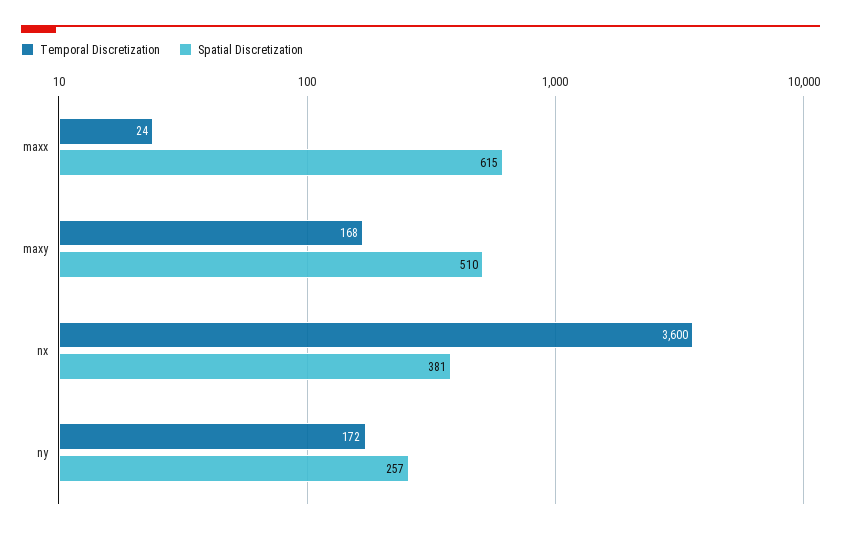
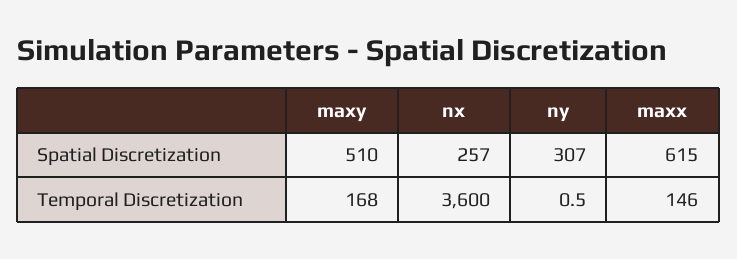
Temporal Discretization, maxx: 24 -> 146
Spatial Discretization, nx: 381 -> 257
Temporal Discretization, ny: 172 -> 0.5
Spatial Discretization, ny: 257 -> 307

